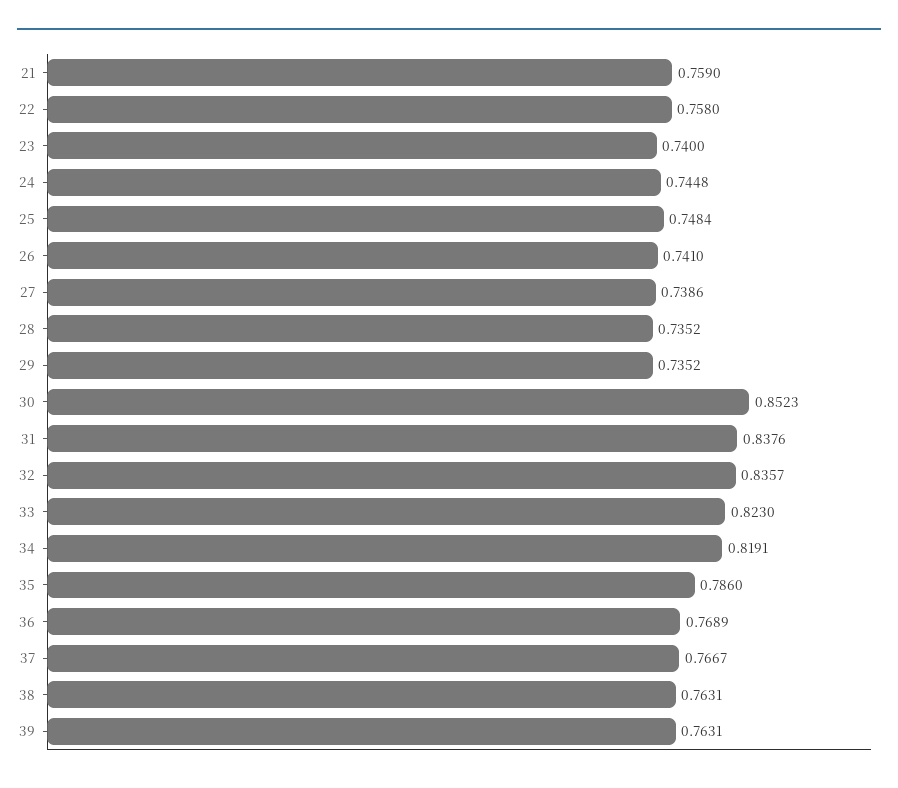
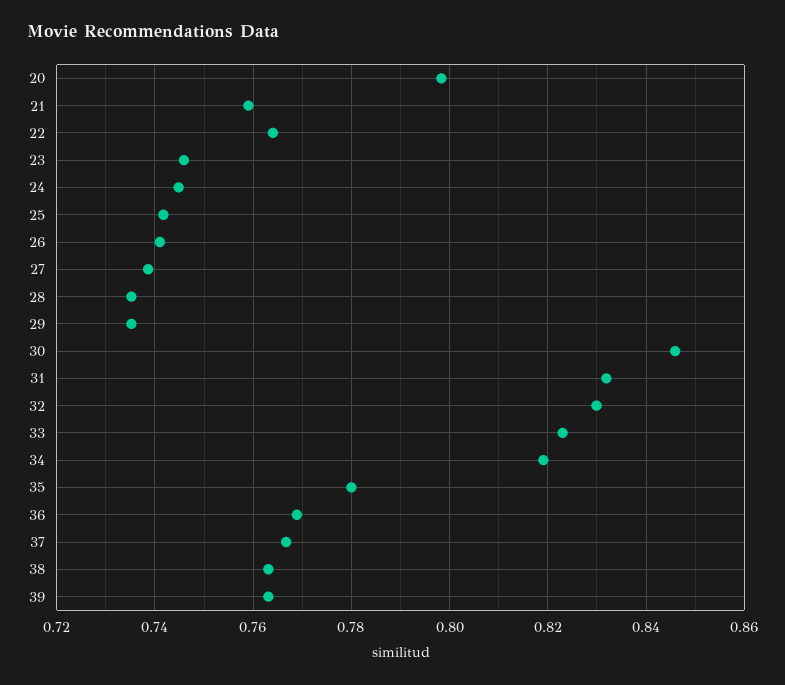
22: 0.758 -> 0.764
23: 0.74 -> 0.746
25: 0.7484 -> 0.742
30: 0.8523 -> 0.846
31: 0.8376 -> 0.832
32: 0.8357 -> 0.83
35: 0.786 -> 0.78
20: none -> 0.798

